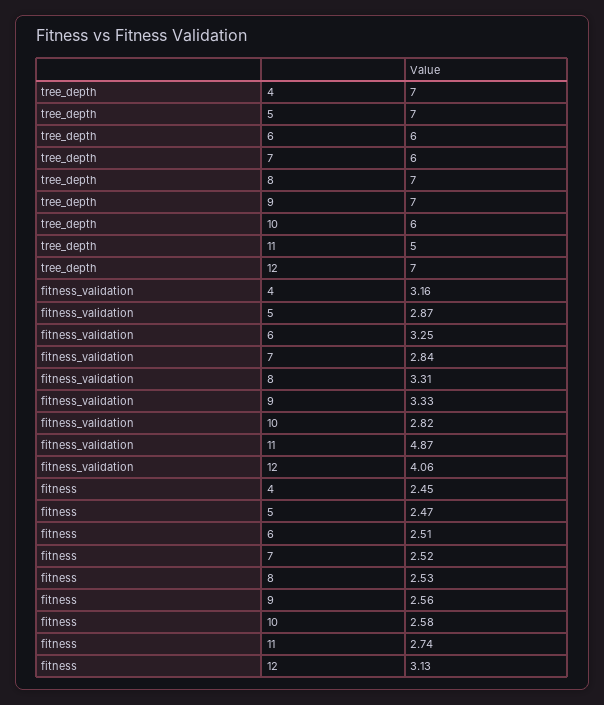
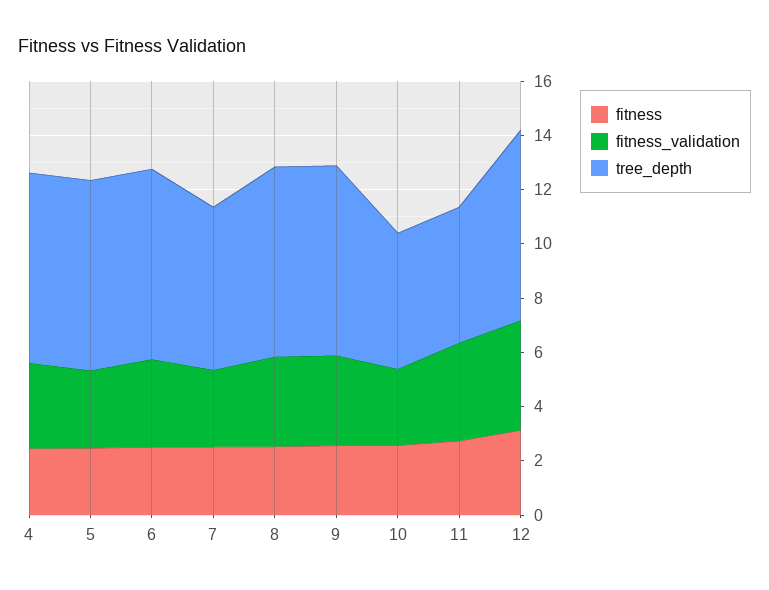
tree_depth, 6: 6 -> 7
tree_depth, 10: 6 -> 5
fitness_validation, 11: 4.87 -> 3.5

